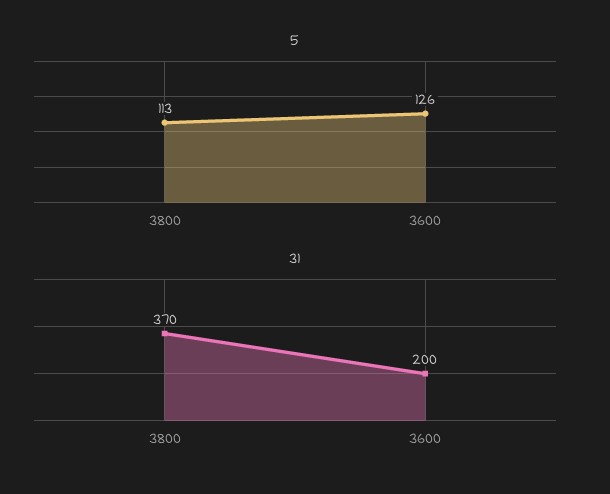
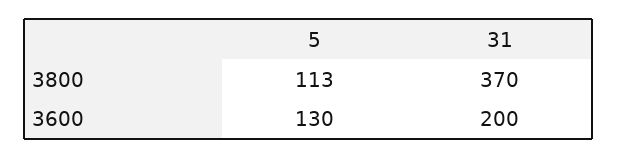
5, 3600: 126 -> 130

